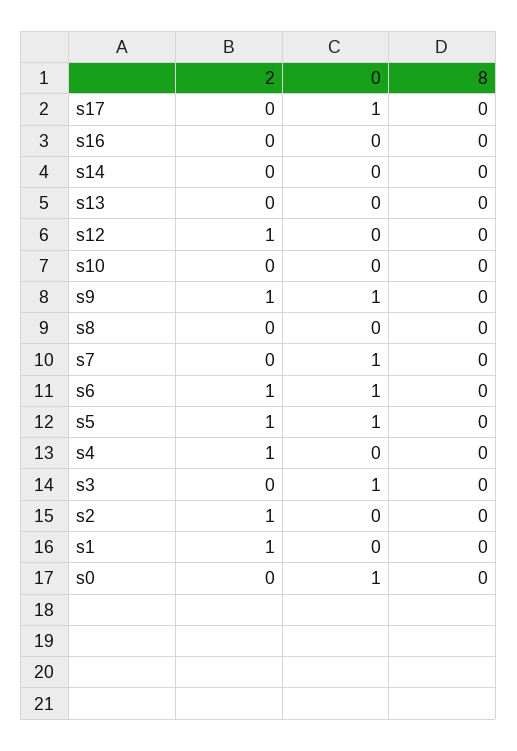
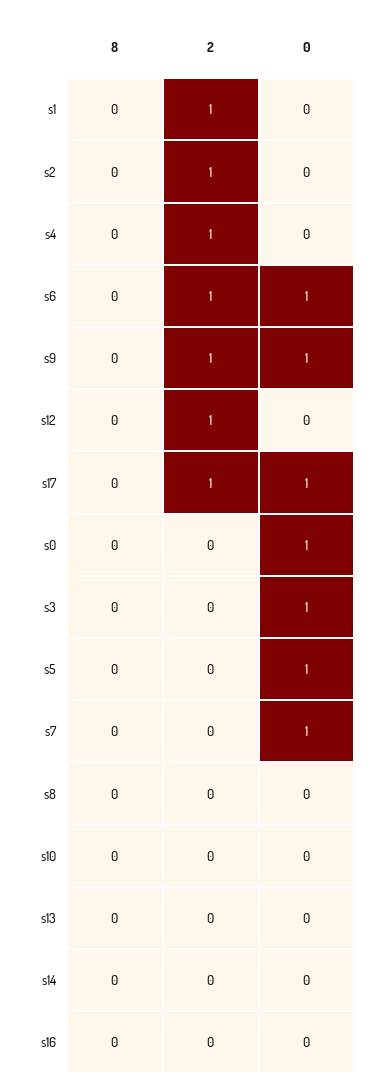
2, s17: 0 -> 1
2, s5: 1 -> 0

